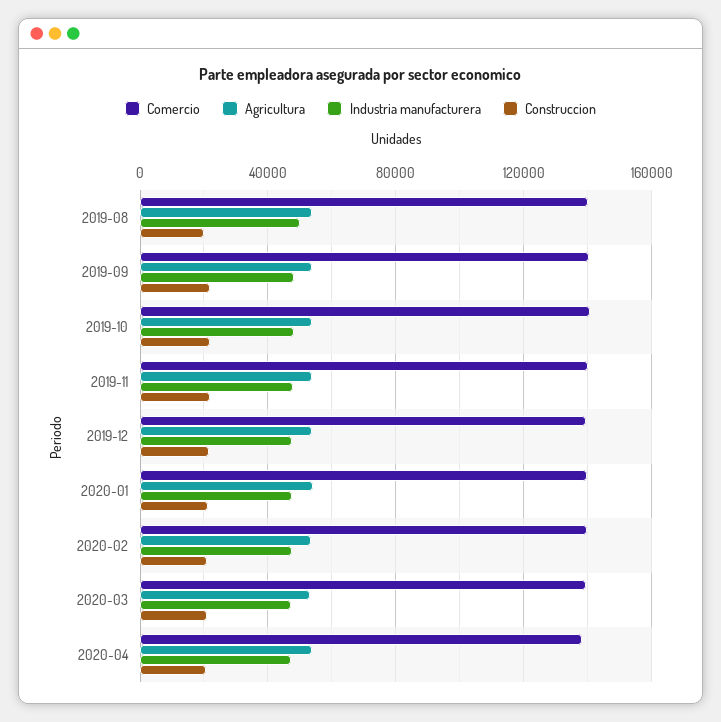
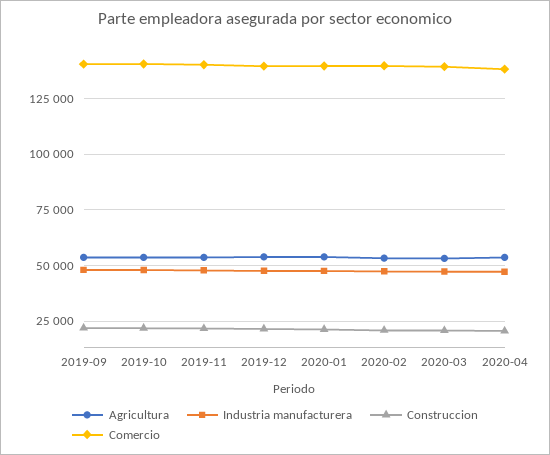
Comercio, 2019-08: 140000 -> none
Agricultura, 2019-08: 55000 -> none
Industria manufacturera, 2019-08: 50000 -> none
Construccion, 2019-08: 20000 -> none

